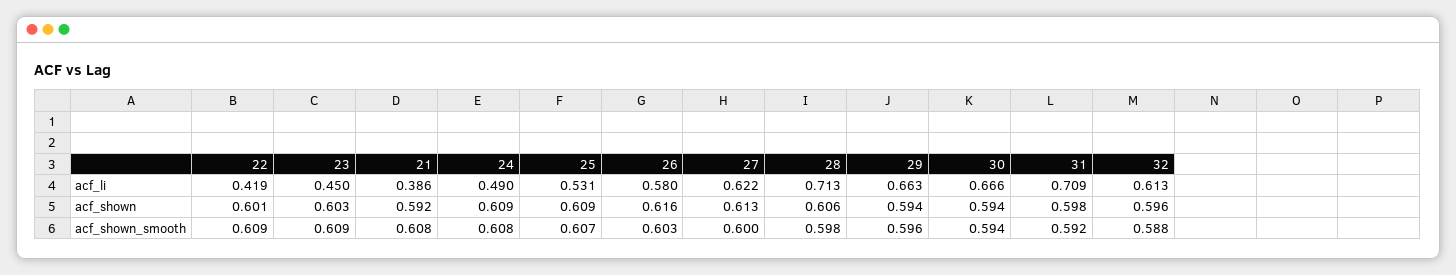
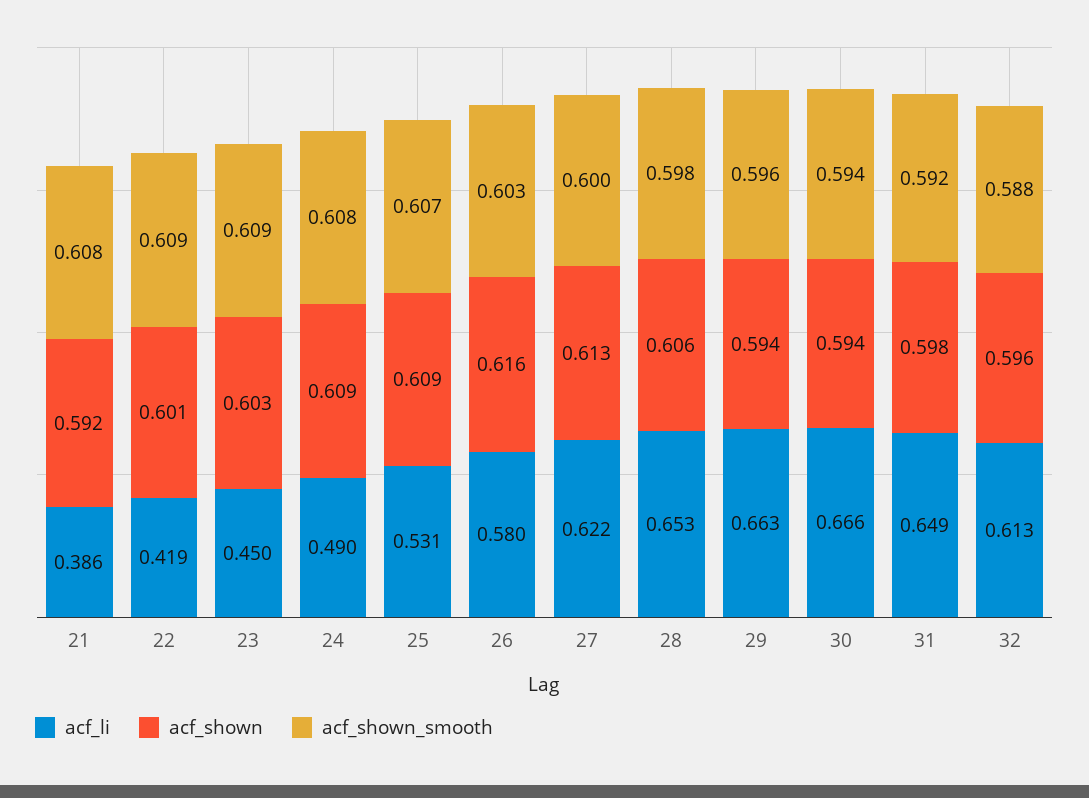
acf_li, 28: 0.713 -> 0.653
acf_li, 31: 0.709 -> 0.649

